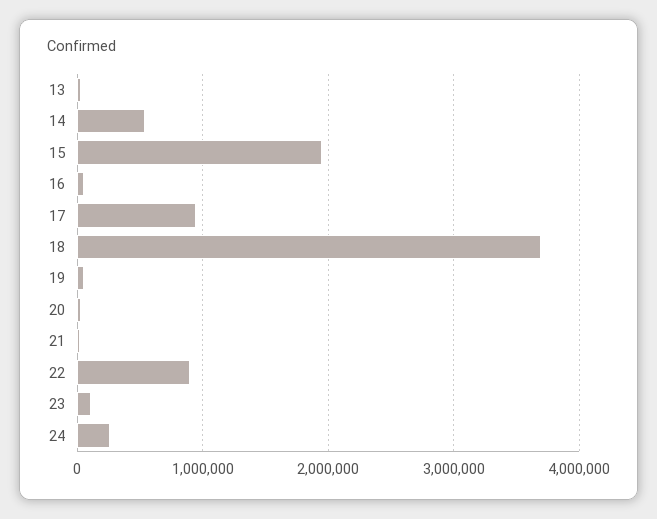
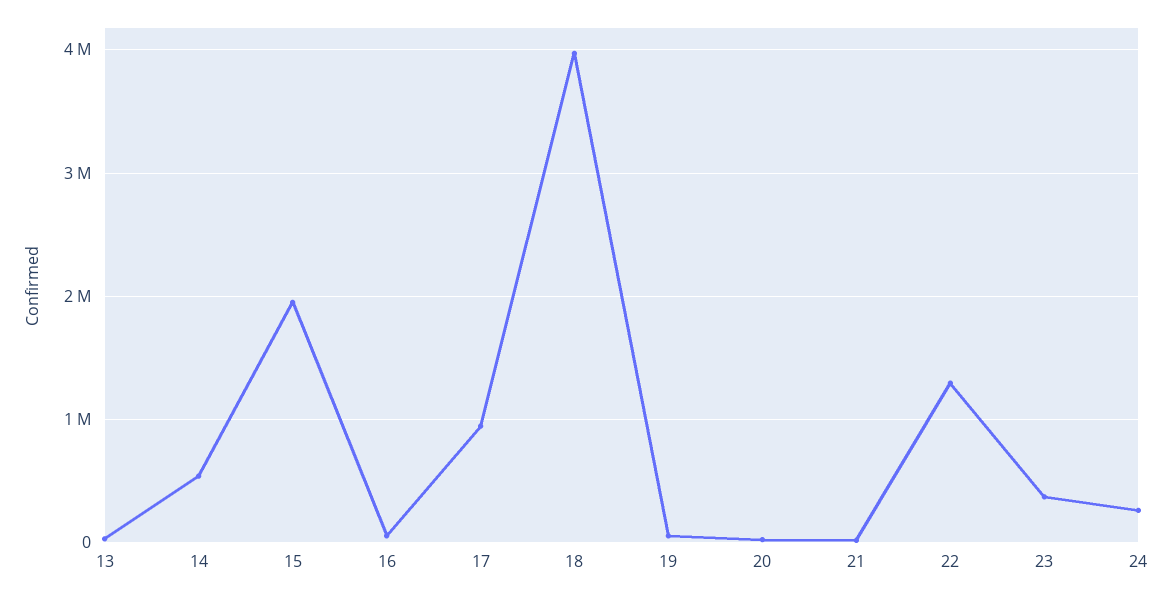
18: 3700000 -> 4000000
22: 900000 -> 1300000
23: 100000 -> 400000

